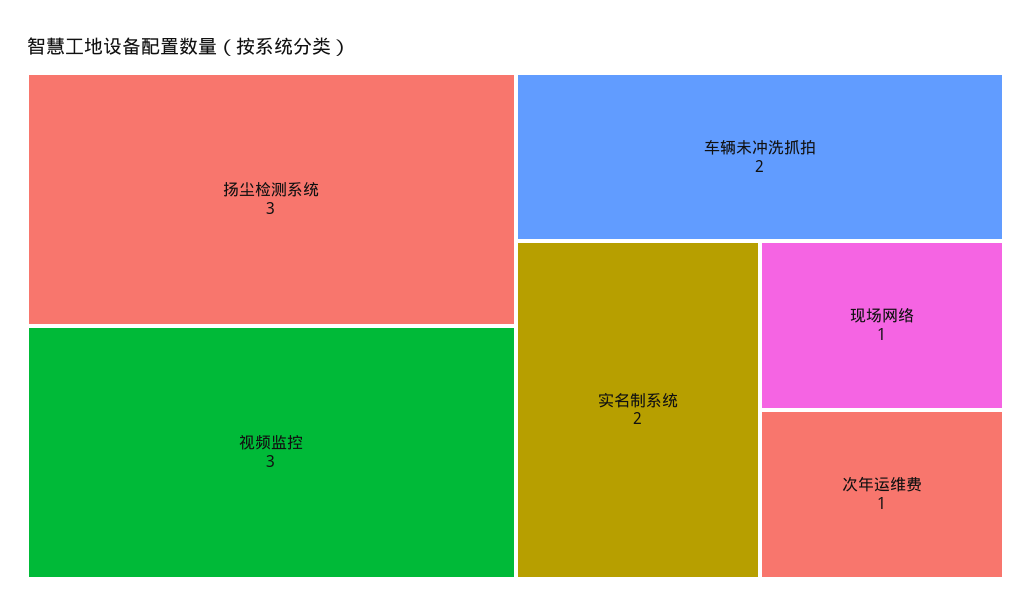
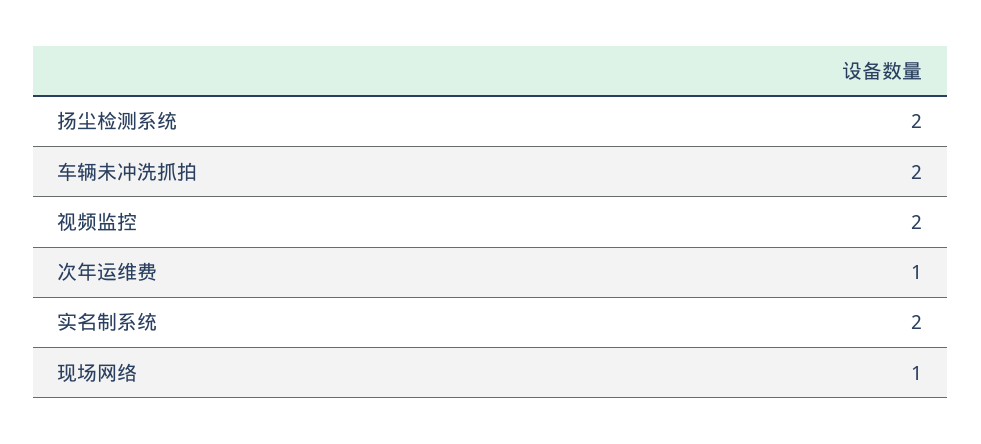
扬尘检测系统: 3 -> 2
视频监控: 3 -> 2

